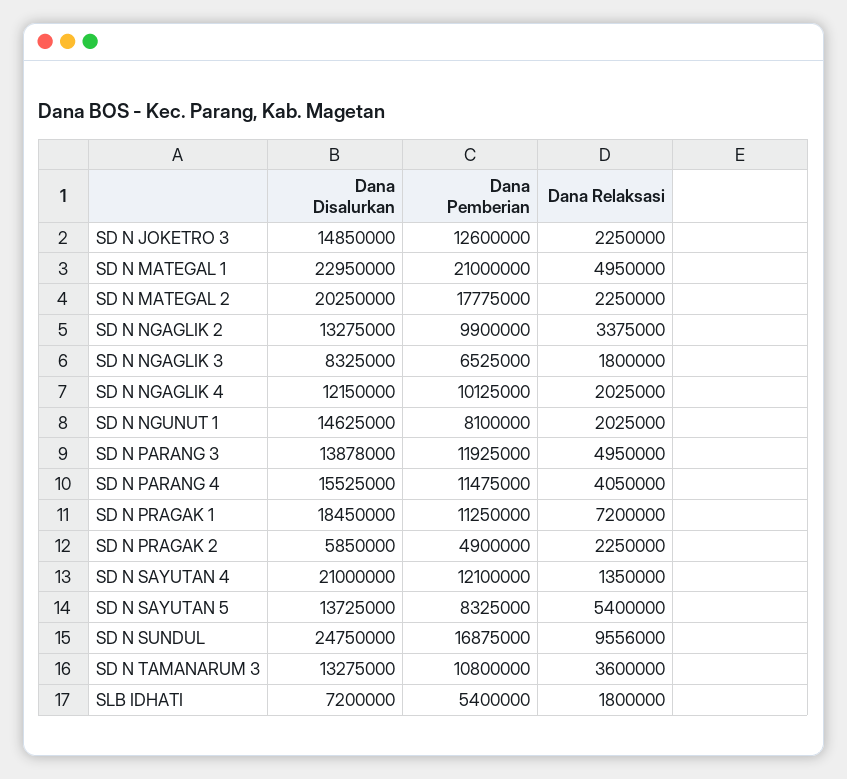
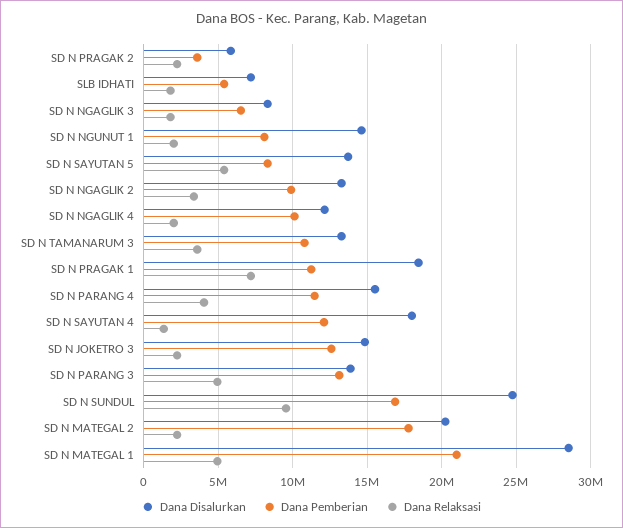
Dana Disalurkan, SD N MATEGAL 1: 22950000 -> 28500000
Dana Pemberian, SD N PARANG 3: 11925000 -> 13000000
Dana Pemberian, SD N PRAGAK 2: 4900000 -> 3500000
Dana Disalurkan, SD N SAYUTAN 4: 21000000 -> 18000000

